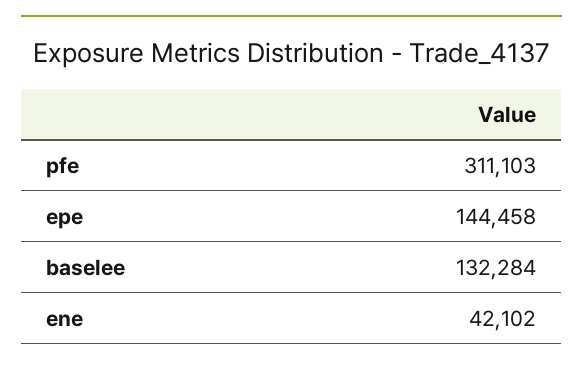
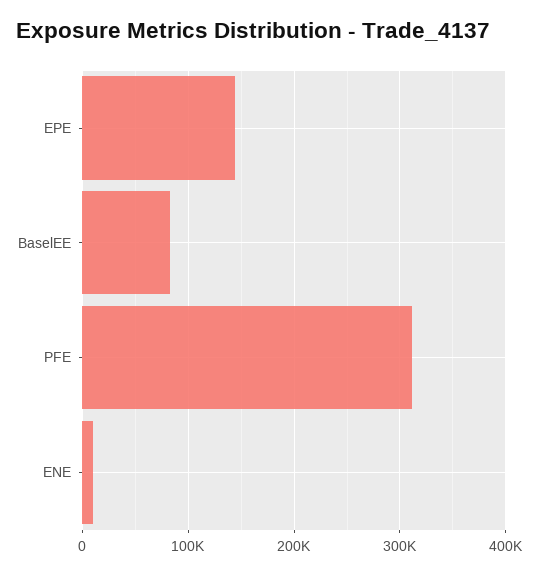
baselee: 132284 -> 80000
ene: 42102 -> 10000

